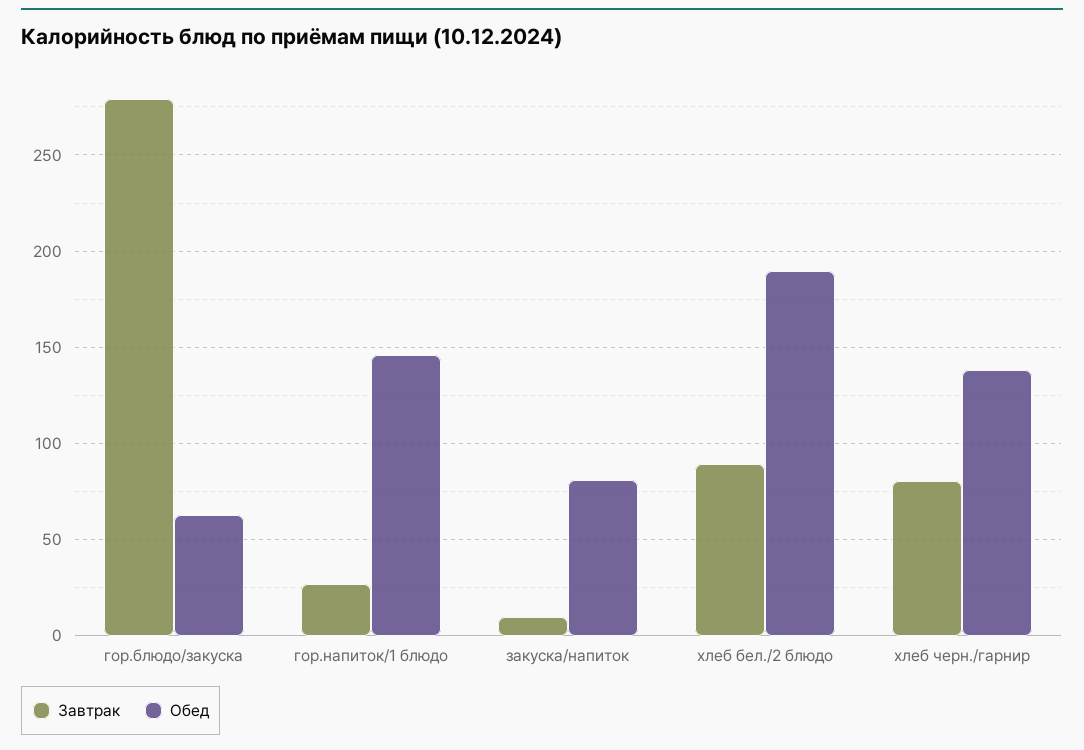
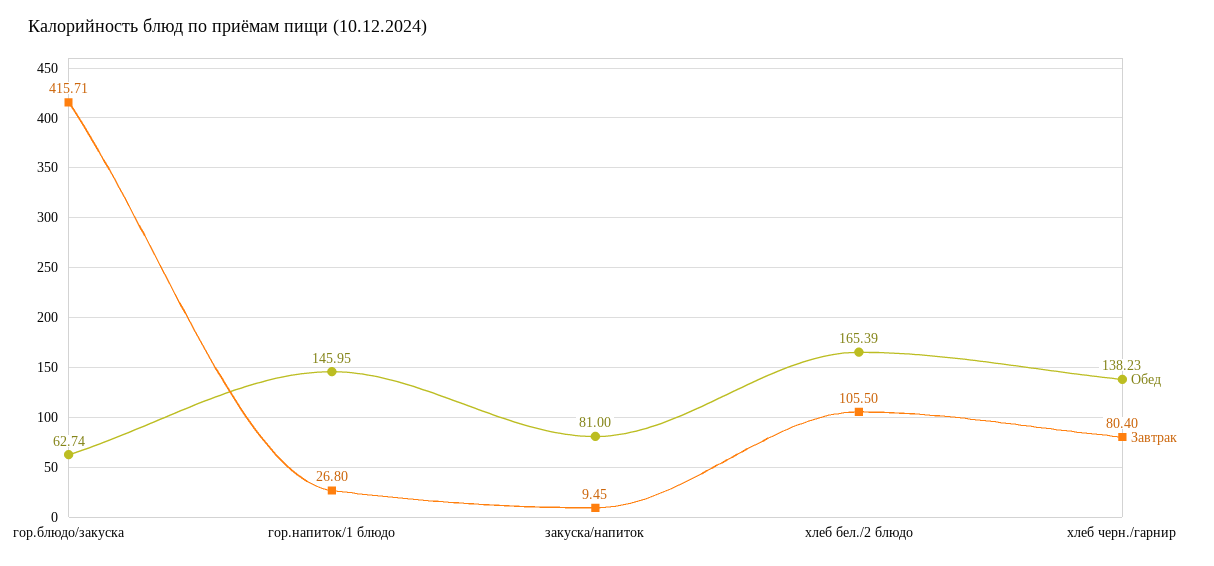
Завтрак, гор.блюдо/закуска: 280 -> 415.71
Завтрак, хлеб бел./2 блюдо: 90 -> 105.5
Обед, хлеб бел./2 блюдо: 190 -> 165.39

